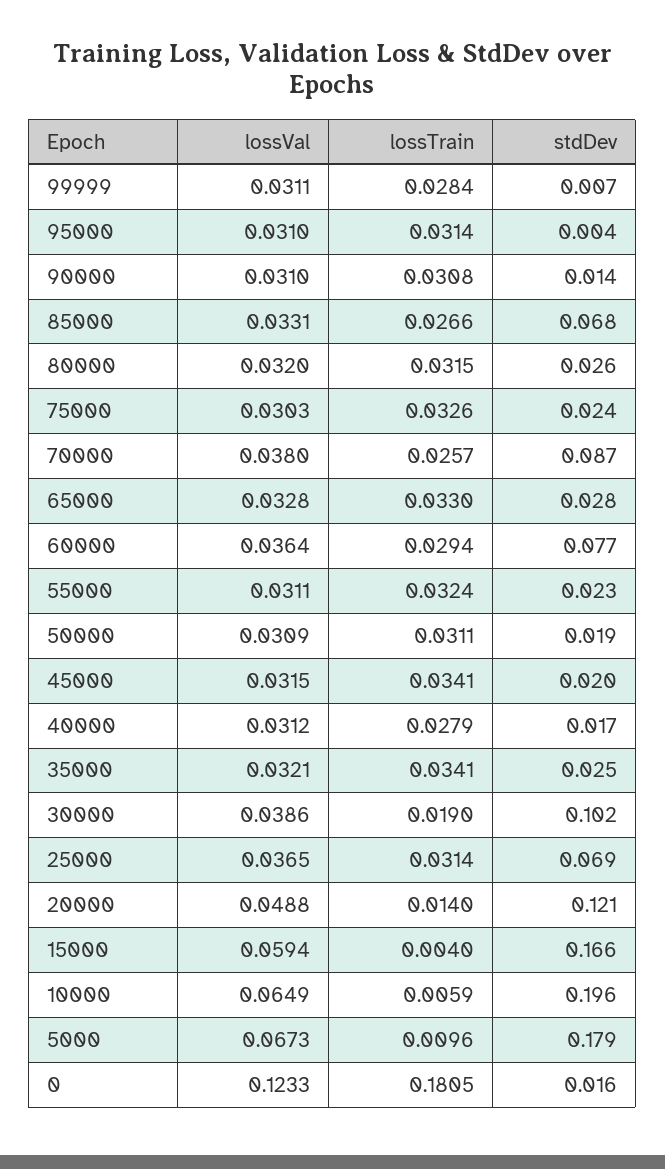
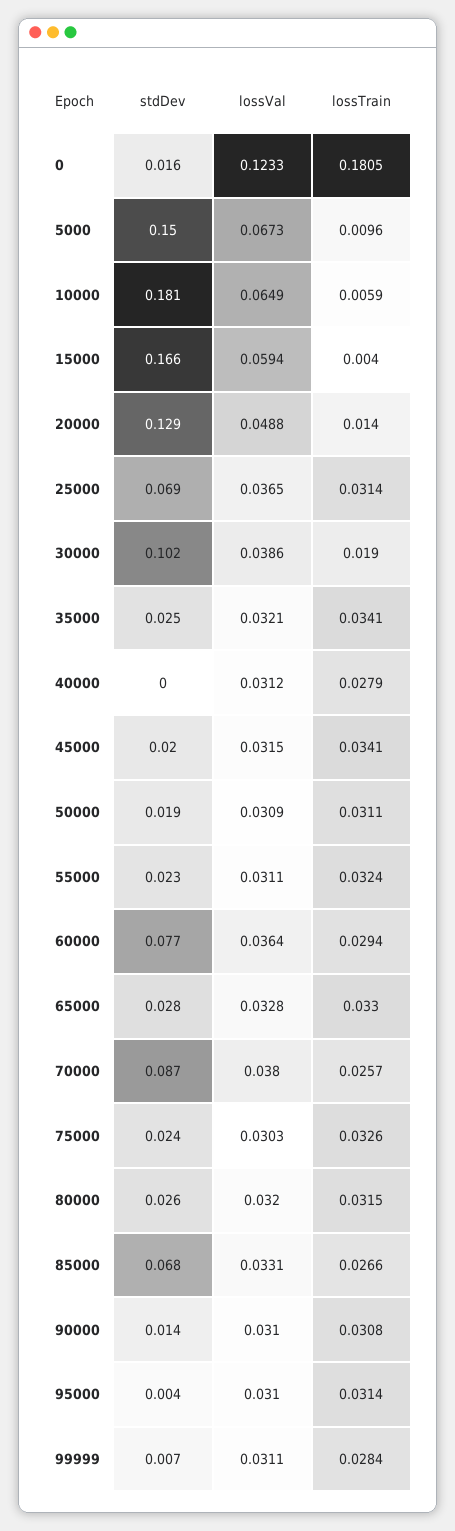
stdDev, 40000: 0.017 -> 0
stdDev, 20000: 0.121 -> 0.129
stdDev, 10000: 0.196 -> 0.181
stdDev, 5000: 0.179 -> 0.15

